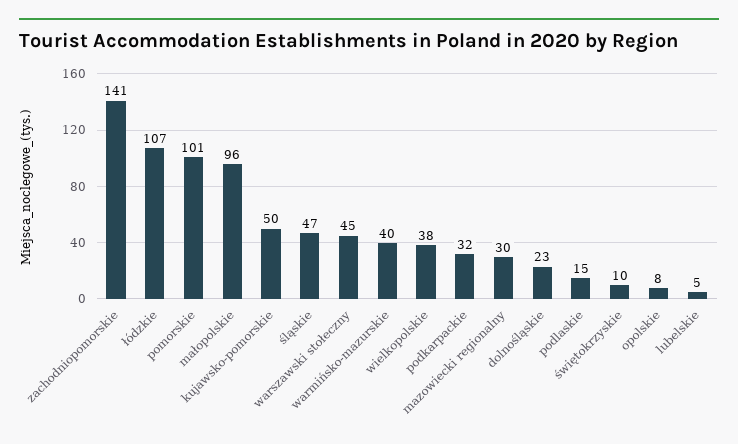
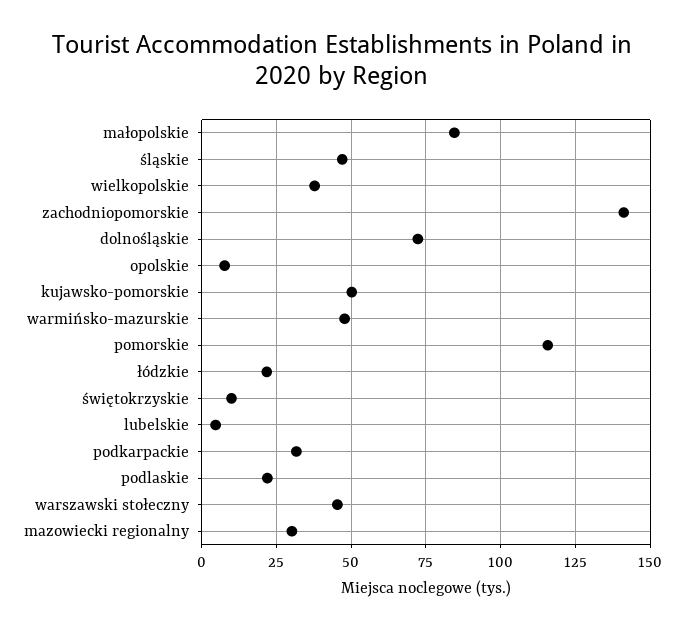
łódzkie: 107 -> 22.5
pomorskie: 101 -> 115
małopolskie: 96 -> 85
warmińsko-mazurskie: 40 -> 47.5
dolnośląskie: 23 -> 72.5
podlaskie: 15 -> 22.5

